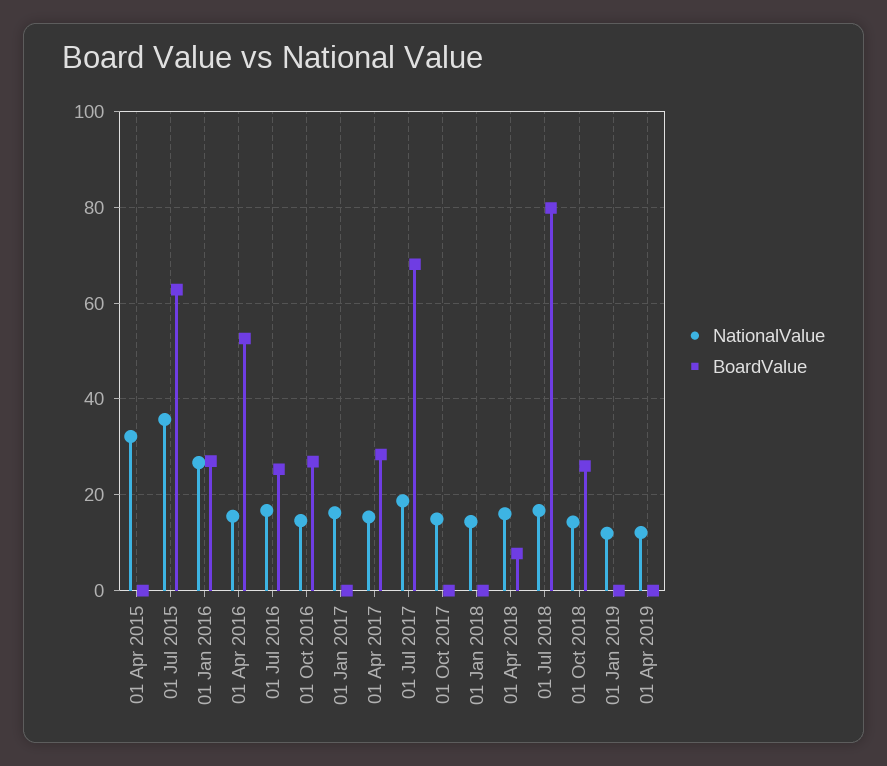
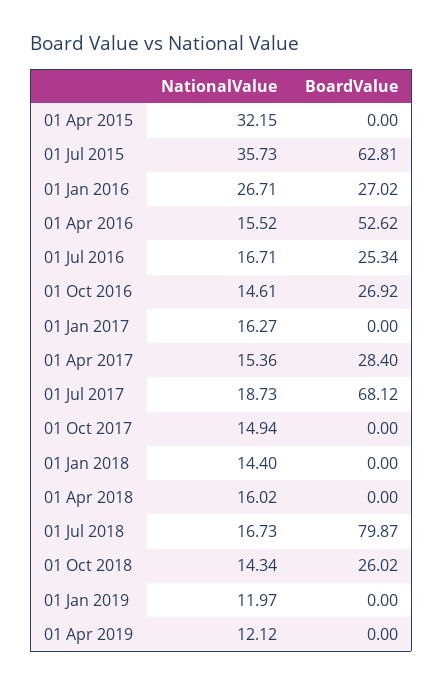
BoardValue, 01 Apr 2018: 8 -> 0

